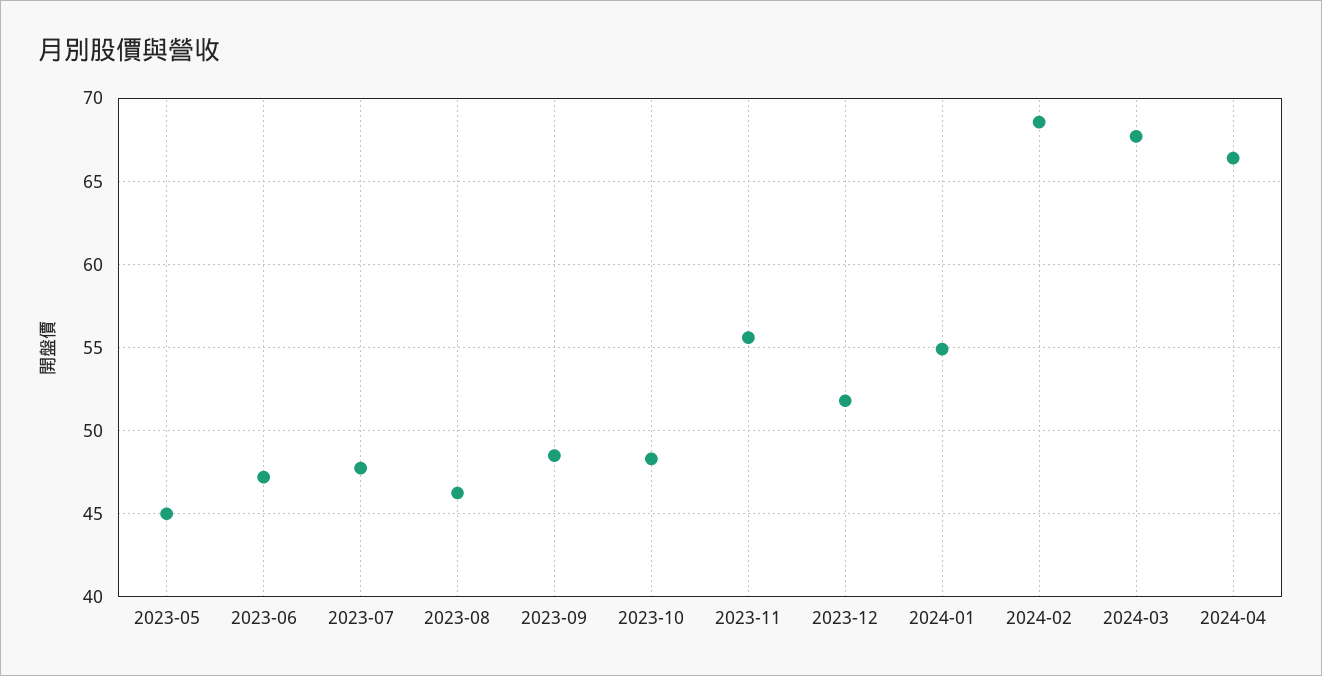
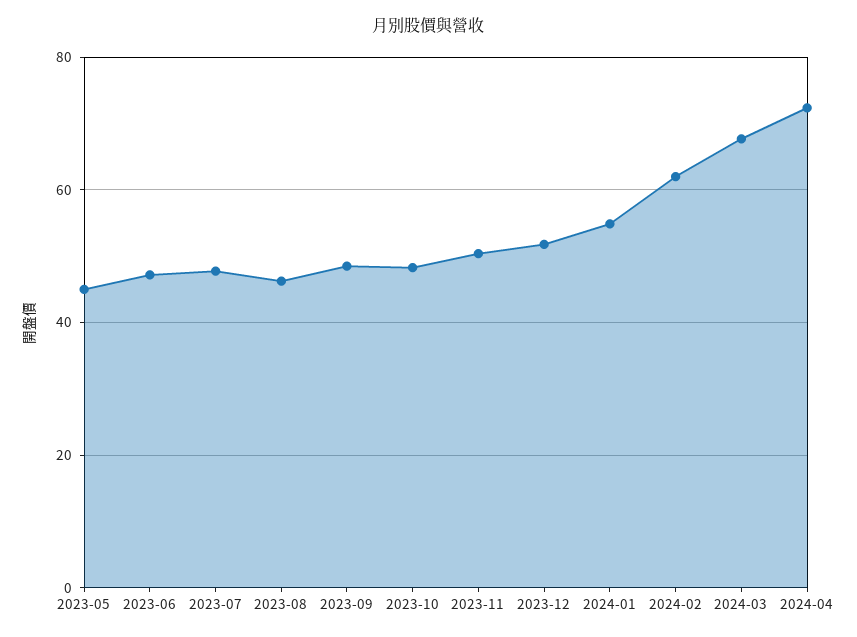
2023-11: 55.5 -> 50
2024-02: 68.5 -> 62
2024-04: 66.5 -> 72

